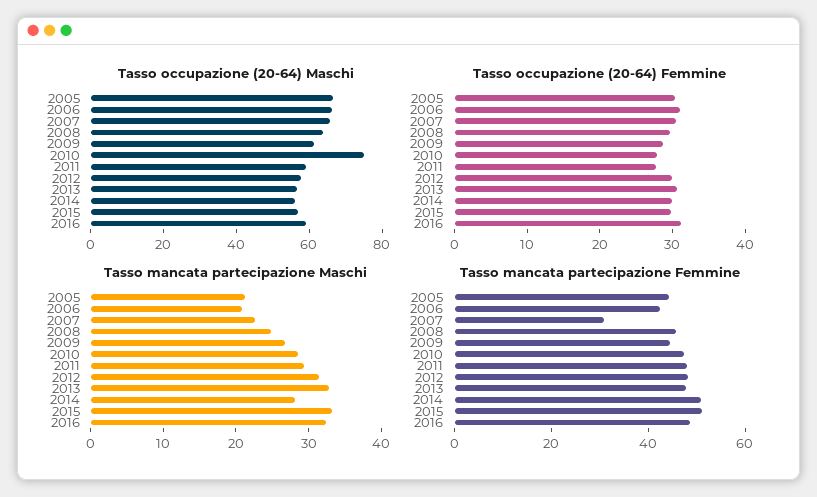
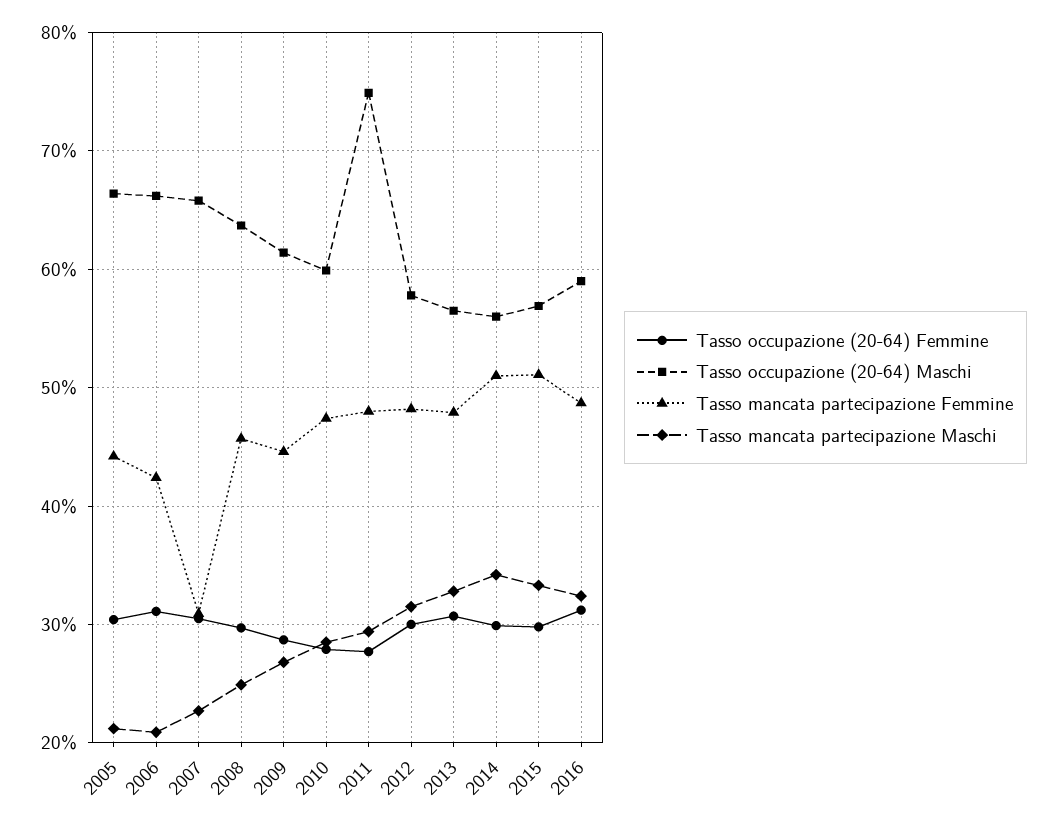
Tasso occupazione (20-64) Maschi, 2010: 75 -> 60
Tasso occupazione (20-64) Maschi, 2011: 60 -> 75
Tasso mancata partecipazione Maschi, 2014: 28 -> 34

